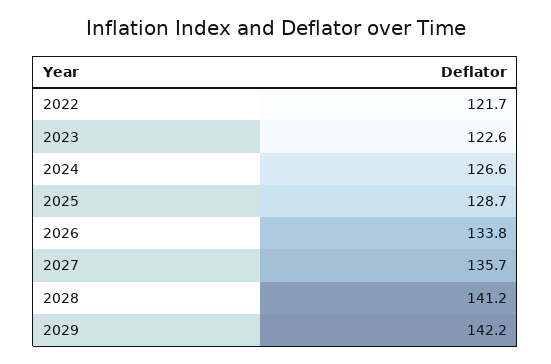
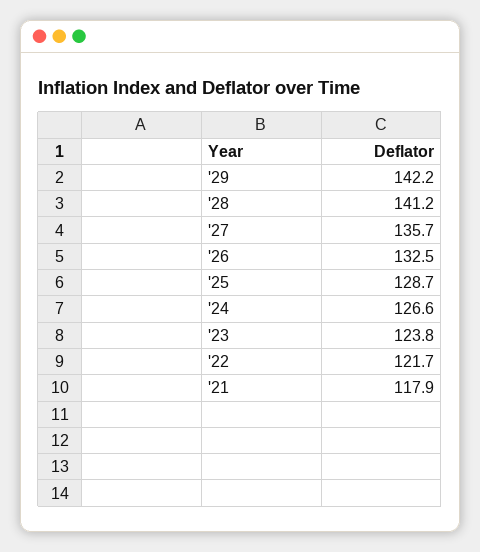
2023: 122.6 -> 123.8
2026: 133.8 -> 132.5
'21: none -> 117.9

